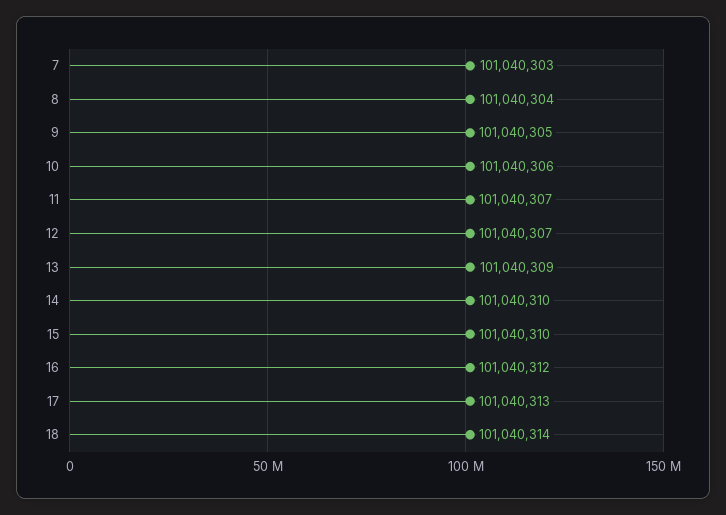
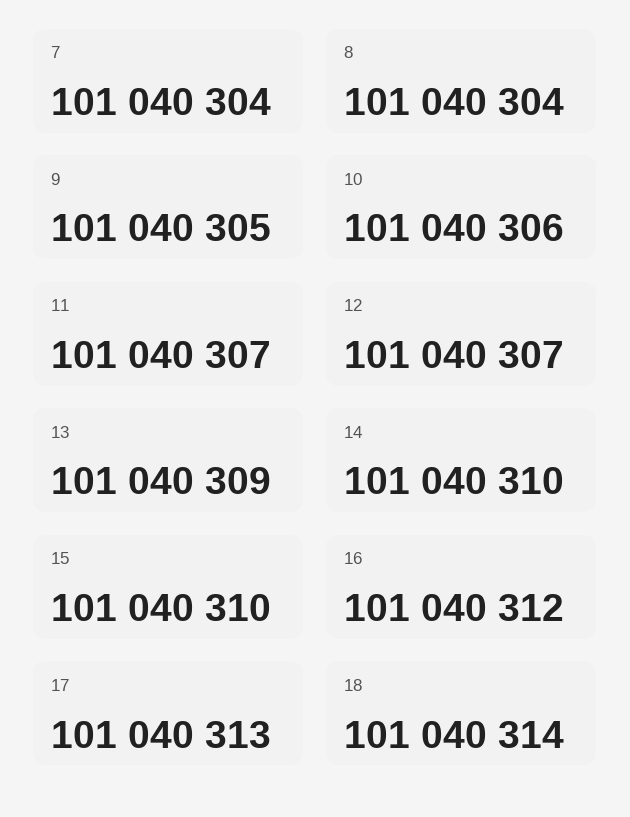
7: 101040303 -> 101040304

